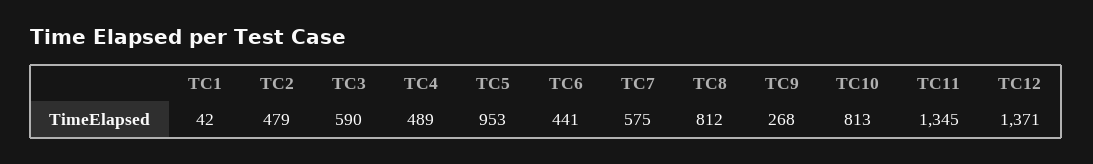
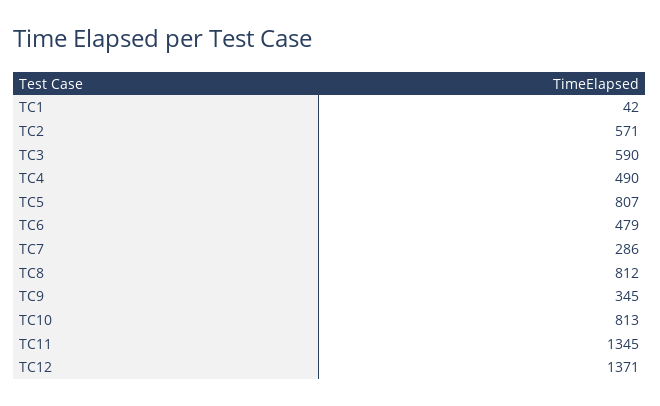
TC2: 479 -> 571
TC4: 489 -> 490
TC5: 953 -> 807
TC6: 441 -> 479
TC7: 575 -> 286
TC9: 268 -> 345

